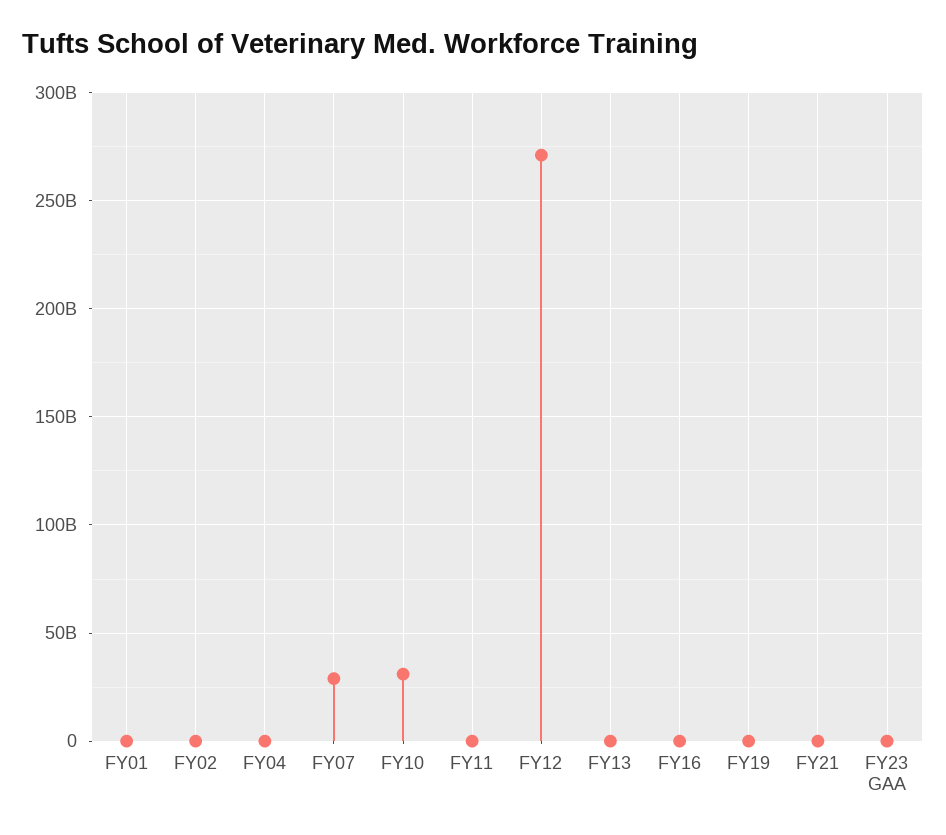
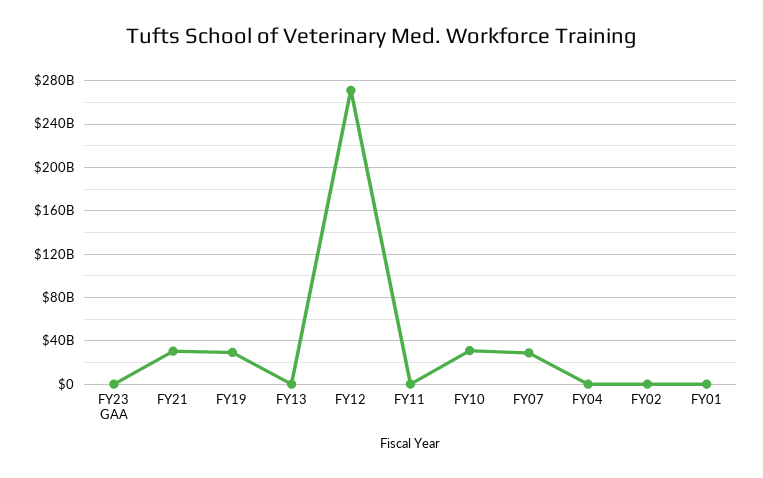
FY16: 0 -> none
FY19: 0 -> 30000000000
FY21: 0 -> 30000000000

